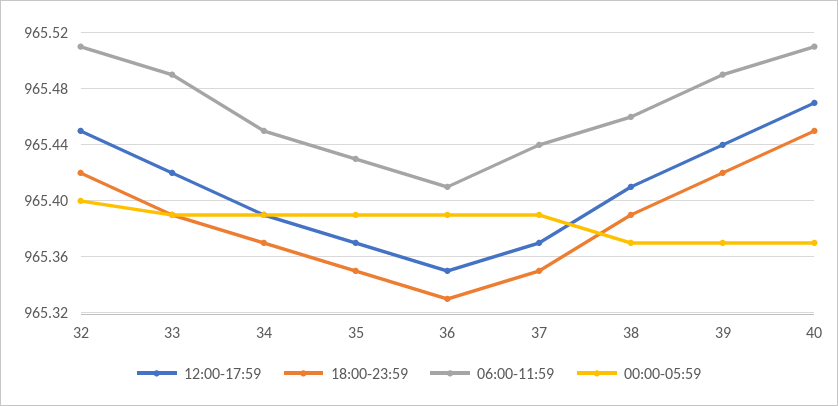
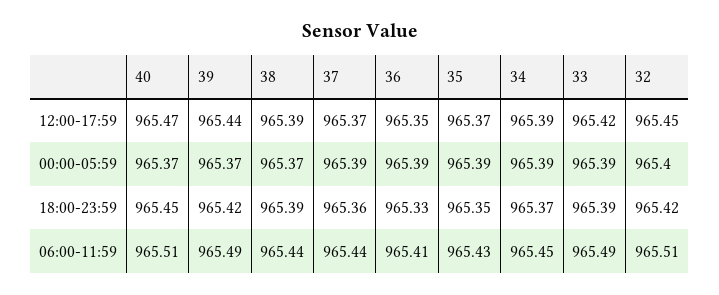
18:00-23:59, 37: 965.35 -> 965.36
12:00-17:59, 38: 965.41 -> 965.39
06:00-11:59, 38: 965.46 -> 965.44

